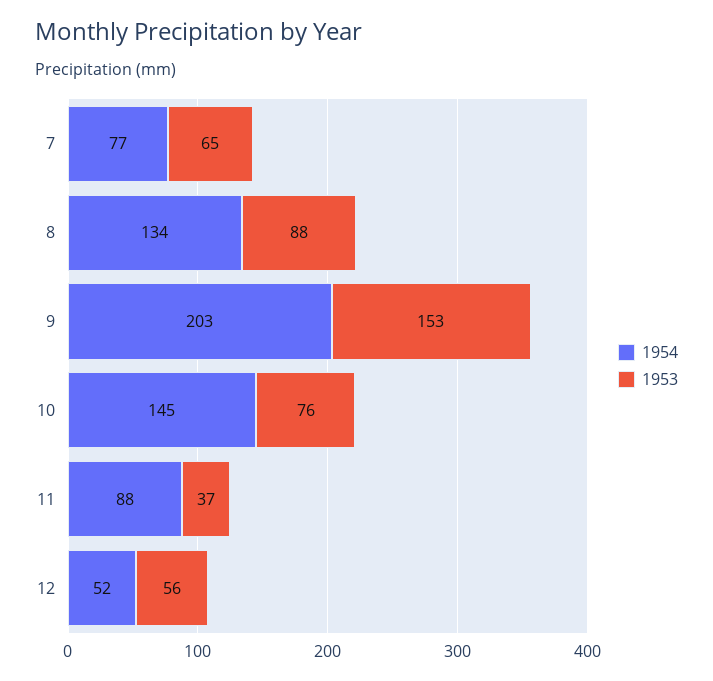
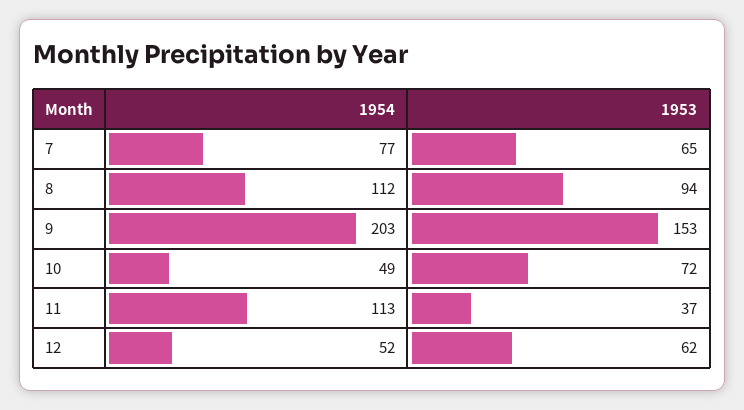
1954, 8: 134 -> 112
1953, 8: 88 -> 94
1954, 10: 145 -> 49
1953, 10: 76 -> 72
1954, 11: 88 -> 113
1953, 12: 56 -> 62

